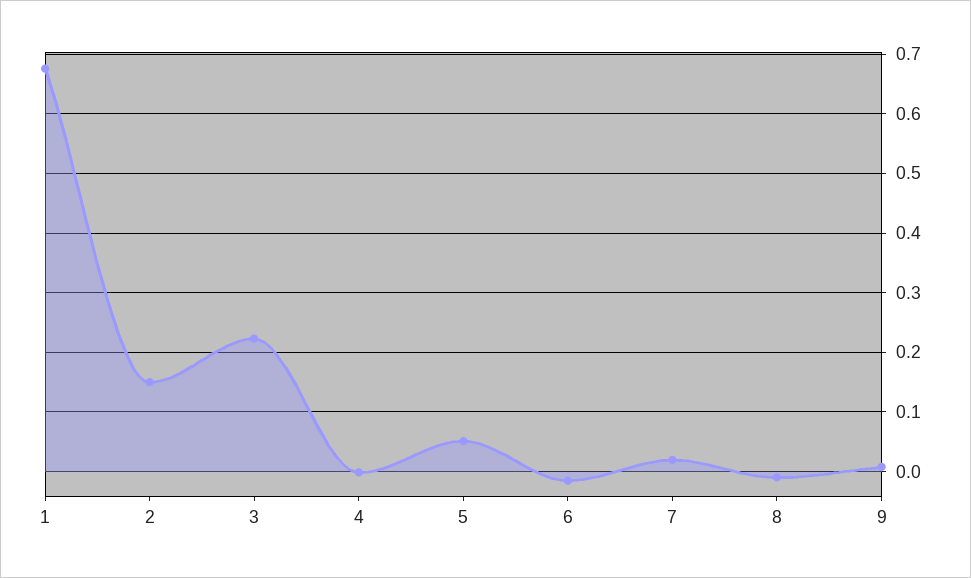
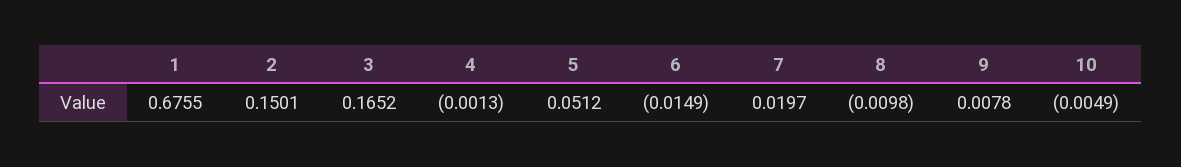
3: 0.22 -> 0.1652
10: none -> -0.0049

